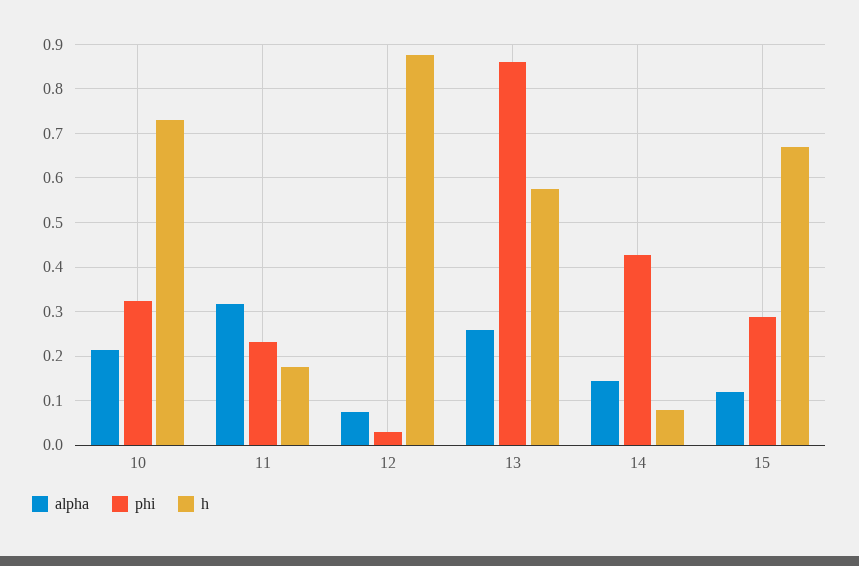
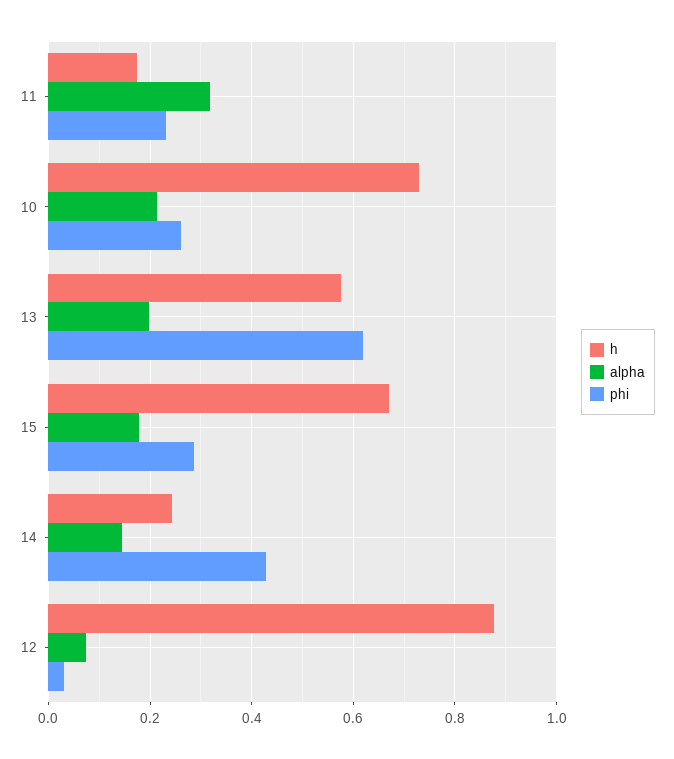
phi, 10: 0.32 -> 0.26
alpha, 13: 0.26 -> 0.2
phi, 13: 0.86 -> 0.62
h, 14: 0.08 -> 0.24
alpha, 15: 0.12 -> 0.18

